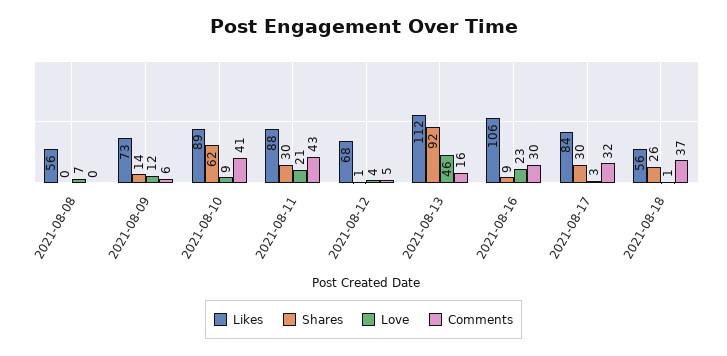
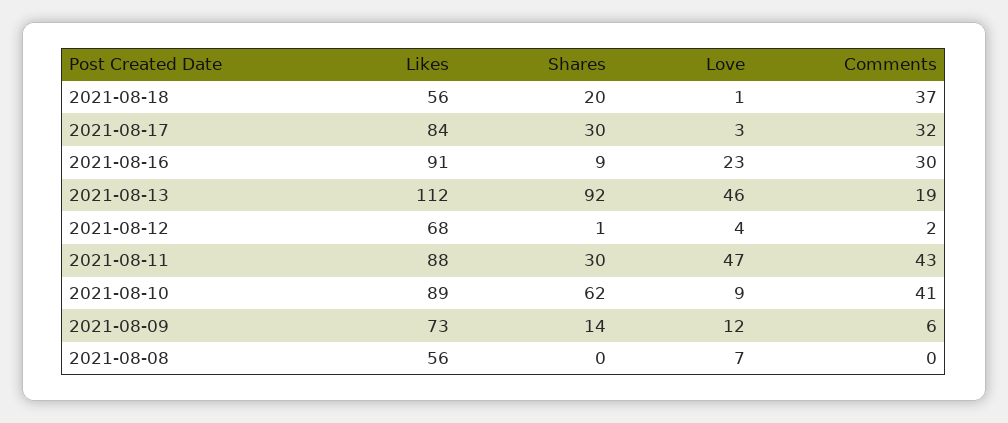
Love, 2021-08-11: 21 -> 47
Comments, 2021-08-12: 5 -> 2
Comments, 2021-08-13: 16 -> 19
Likes, 2021-08-16: 106 -> 91
Shares, 2021-08-18: 26 -> 20

